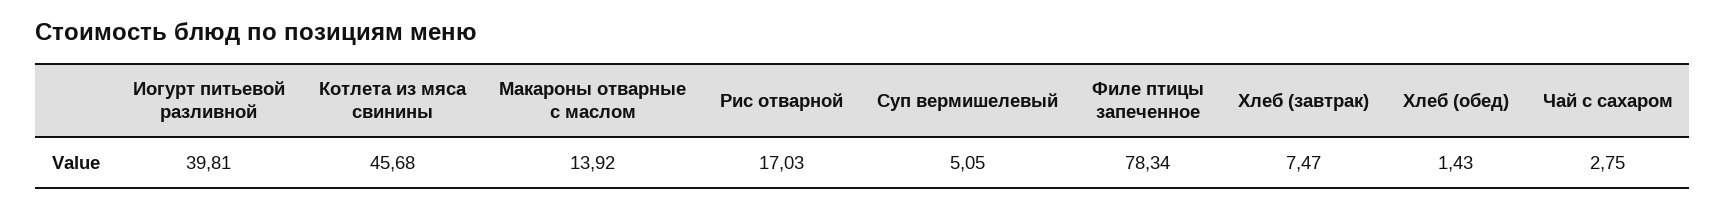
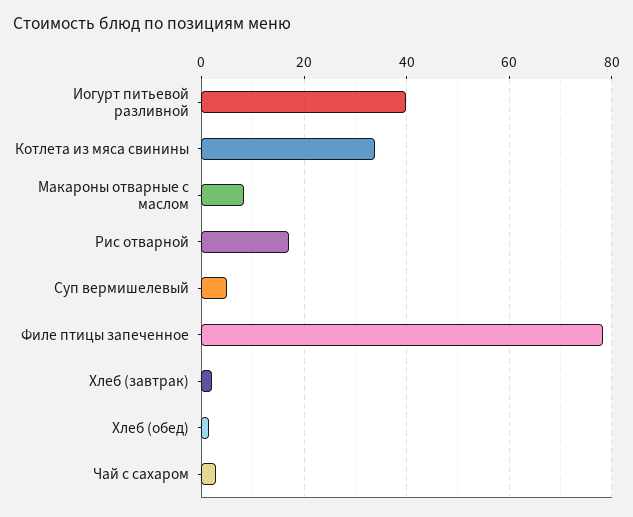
Котлета из мяса свинины: 45.68 -> 34
Макароны отварные с маслом: 13.92 -> 8
Хлеб (завтрак): 7.47 -> 2

